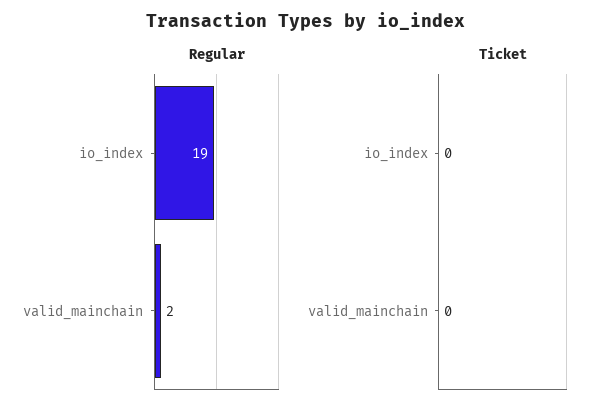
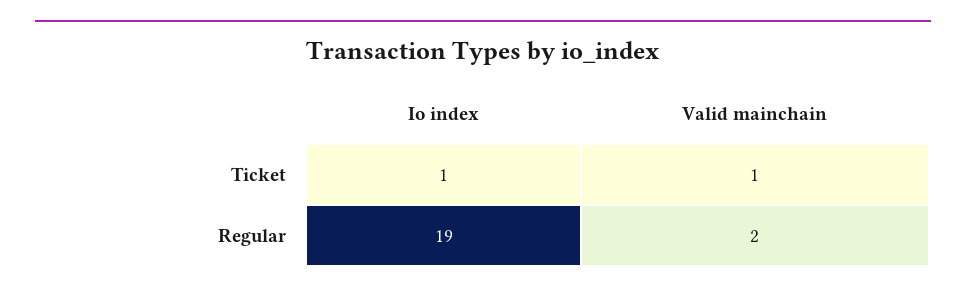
Ticket, io_index: 0 -> 1
Ticket, valid_mainchain: 0 -> 1

